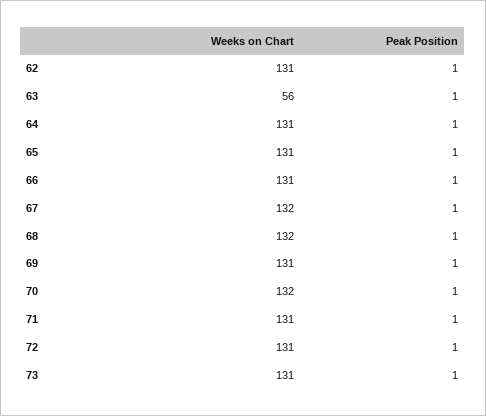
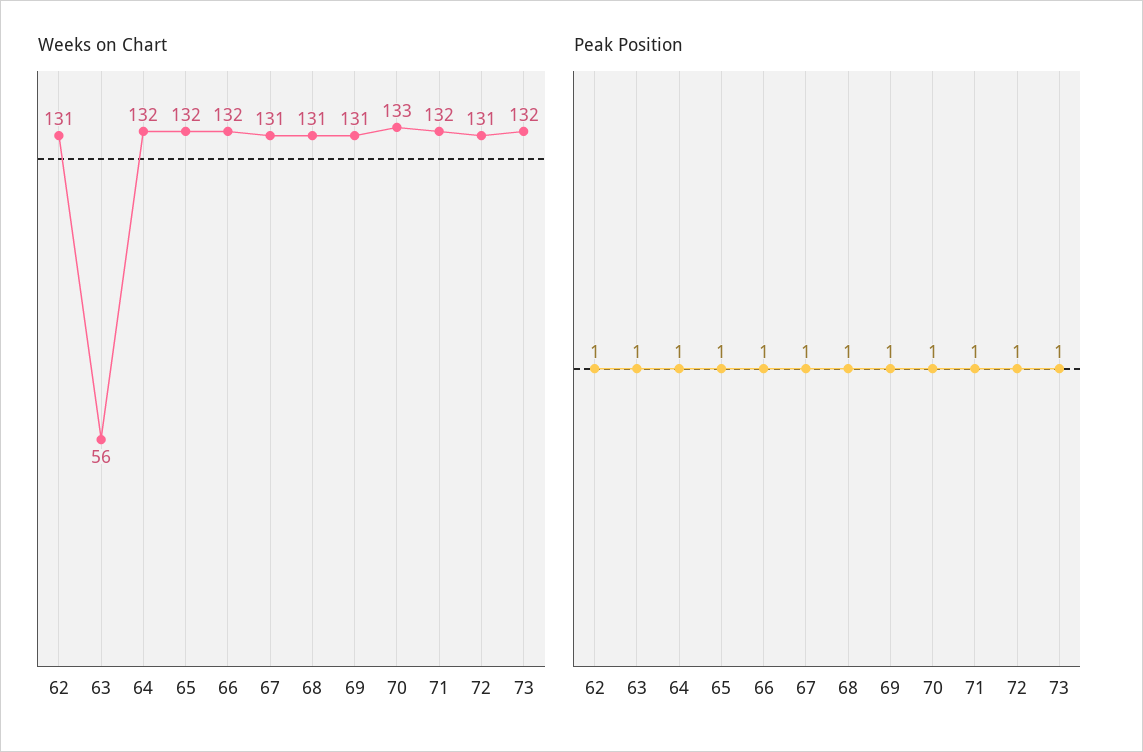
Weeks on Chart, 64: 131 -> 132
Weeks on Chart, 65: 131 -> 132
Weeks on Chart, 66: 131 -> 132
Weeks on Chart, 67: 132 -> 131
Weeks on Chart, 68: 132 -> 131
Weeks on Chart, 70: 132 -> 133
Weeks on Chart, 71: 131 -> 132
Weeks on Chart, 73: 131 -> 132

